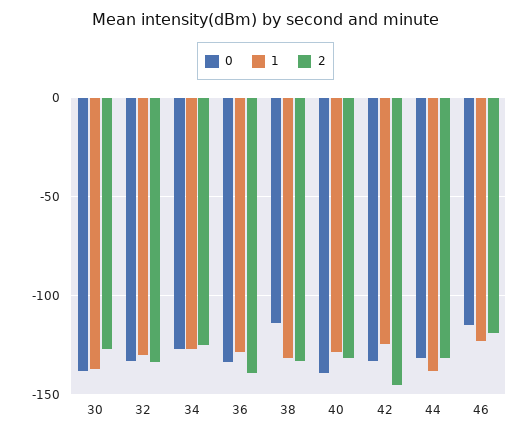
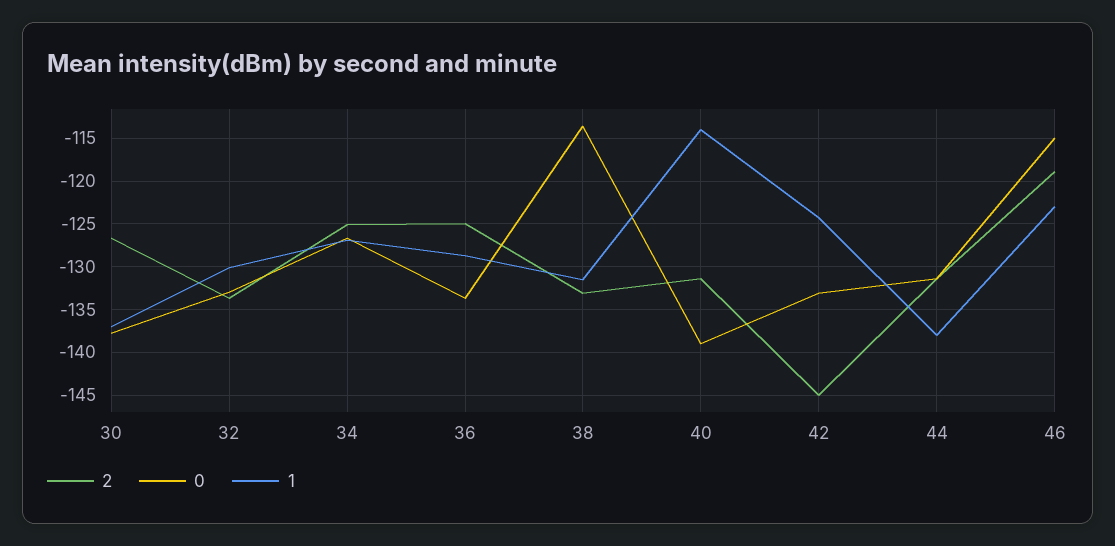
2, 36: -140 -> -125
1, 40: -130 -> -114

